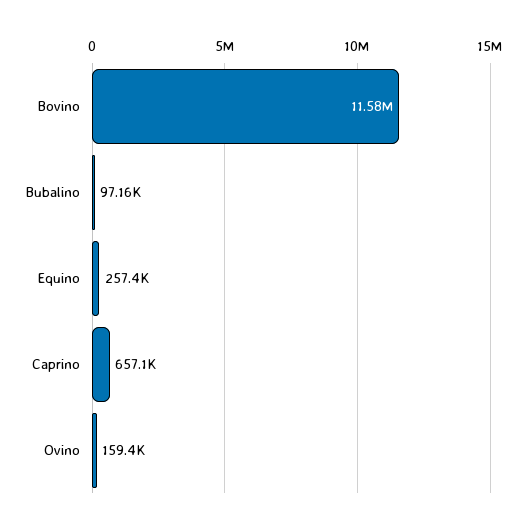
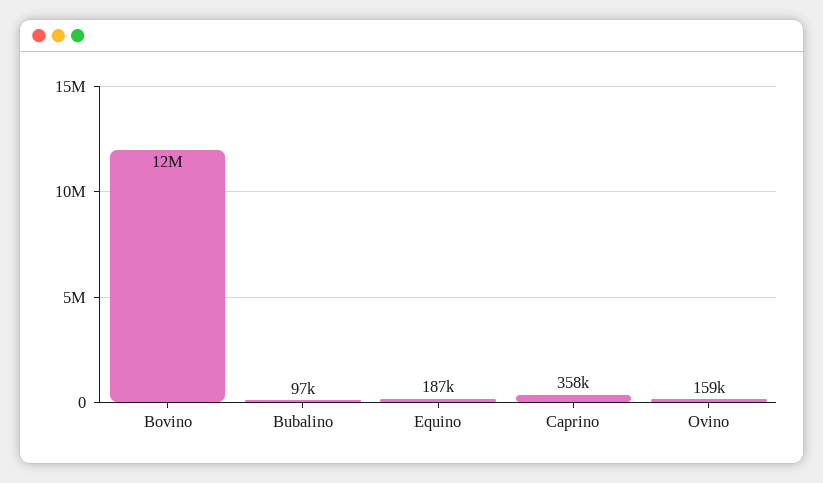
Equino: 257400 -> 187000
Caprino: 657100 -> 358000

